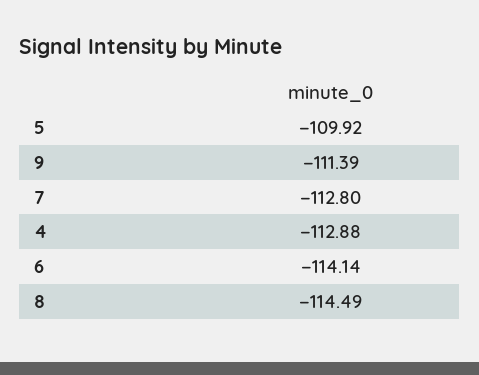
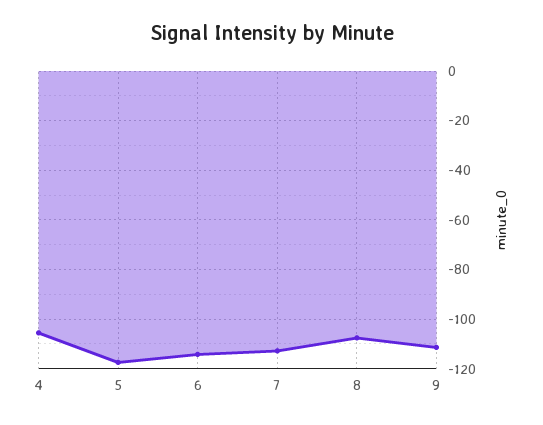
5: -109.92 -> -117.5
4: -112.88 -> -105
8: -114.49 -> -107.5

